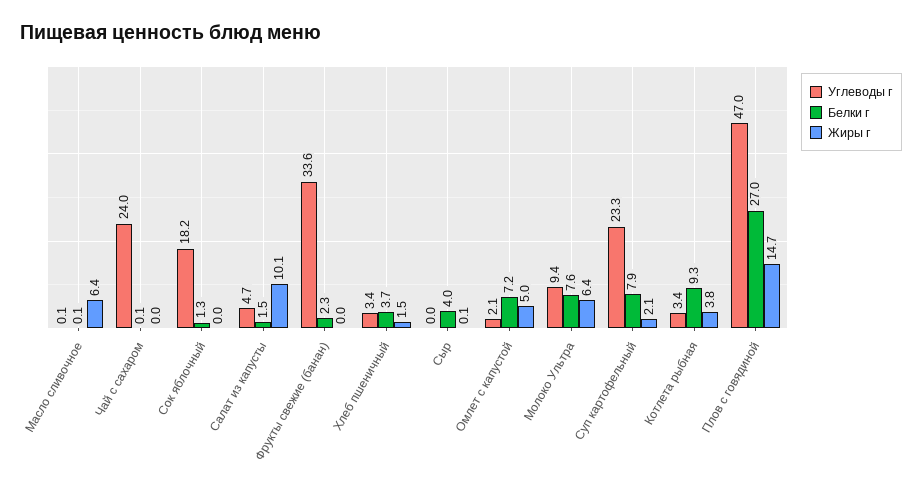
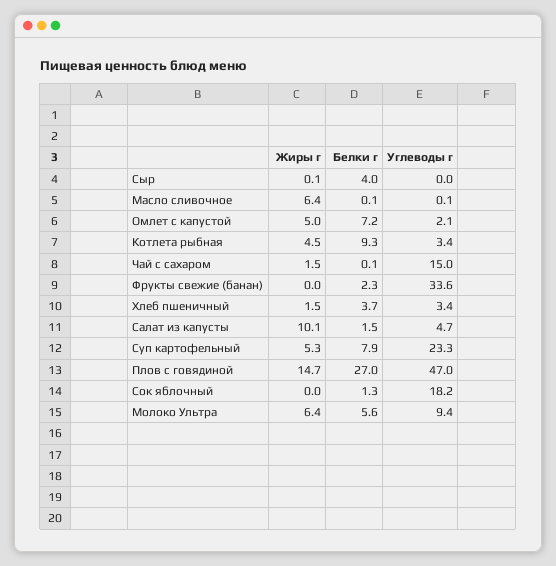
Углеводы г, Чай с сахаром: 24 -> 15
Жиры г, Чай с сахаром: 0 -> 1.5
Белки г, Молоко Ультра: 7.6 -> 5.6
Жиры г, Суп картофельный: 2.1 -> 5.3
Жиры г, Котлета рыбная: 3.8 -> 4.5

